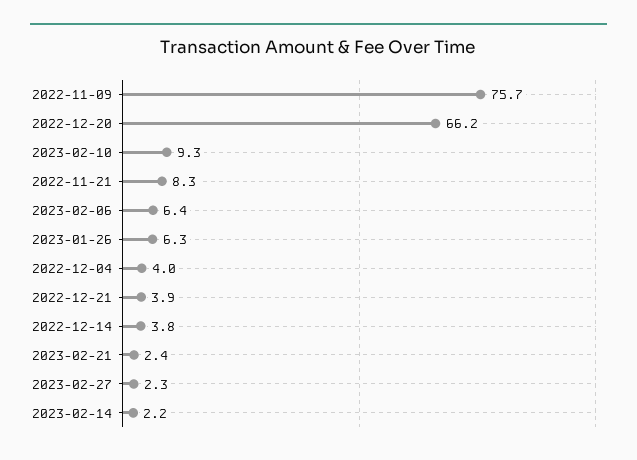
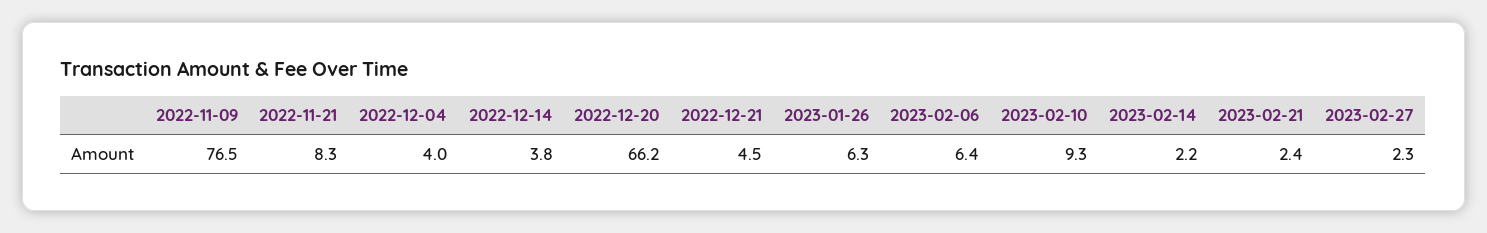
2022-11-09: 75.7 -> 76.5
2022-12-21: 3.9 -> 4.5

